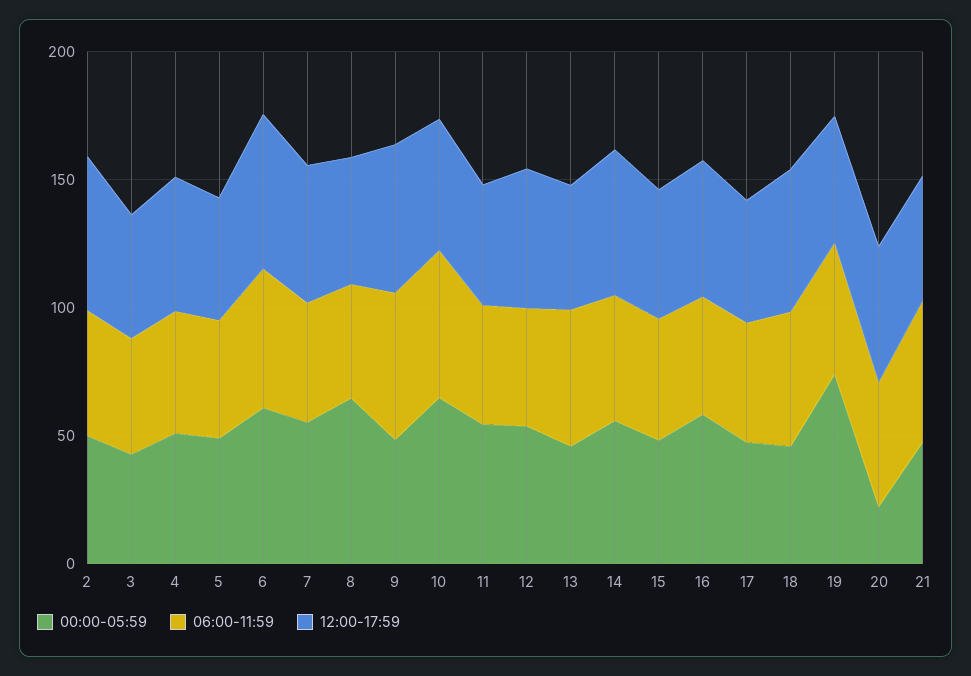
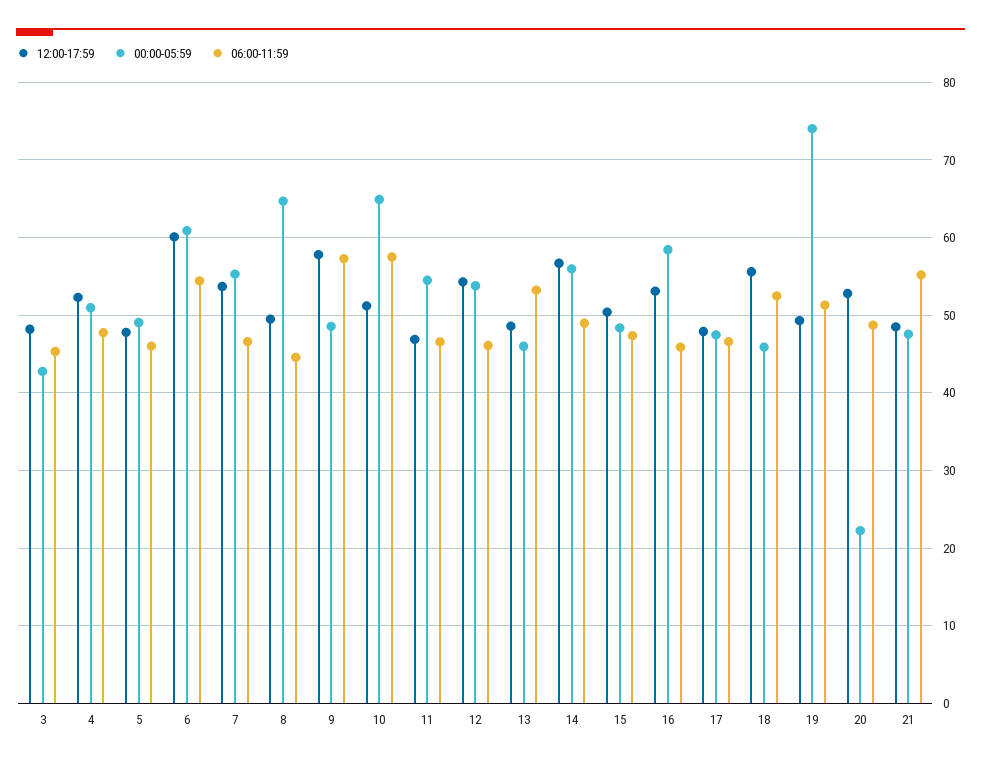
00:00-05:59, 2: 50 -> none
06:00-11:59, 2: 50 -> none
12:00-17:59, 2: 60 -> none

